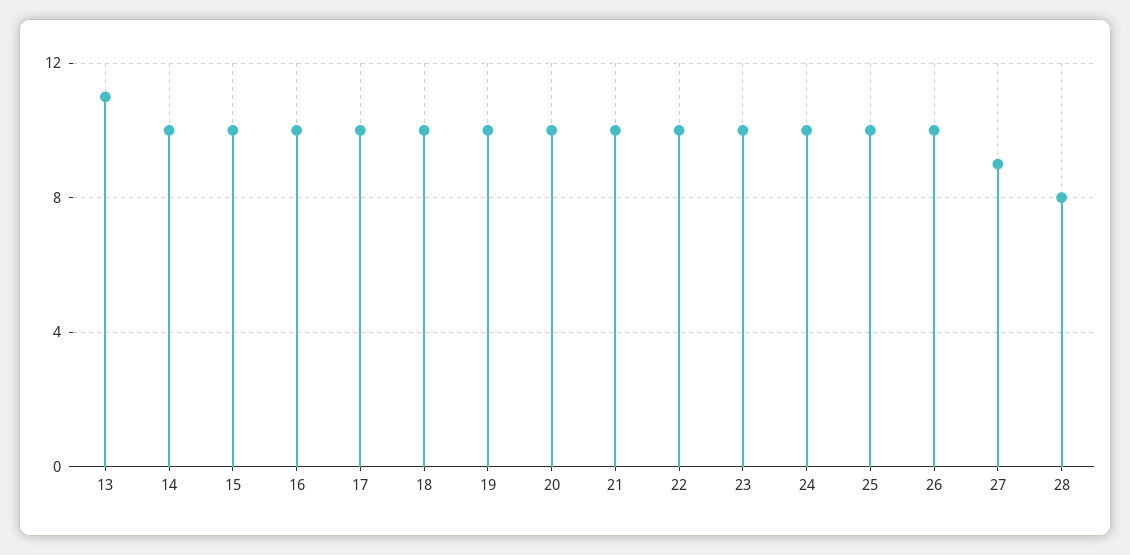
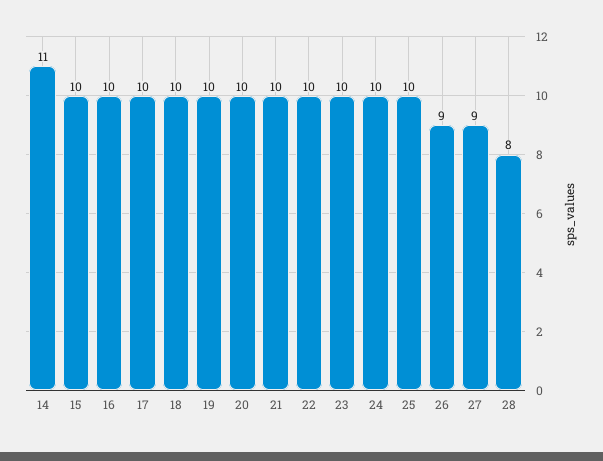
13: 11 -> none
14: 10 -> 11
26: 10 -> 9

